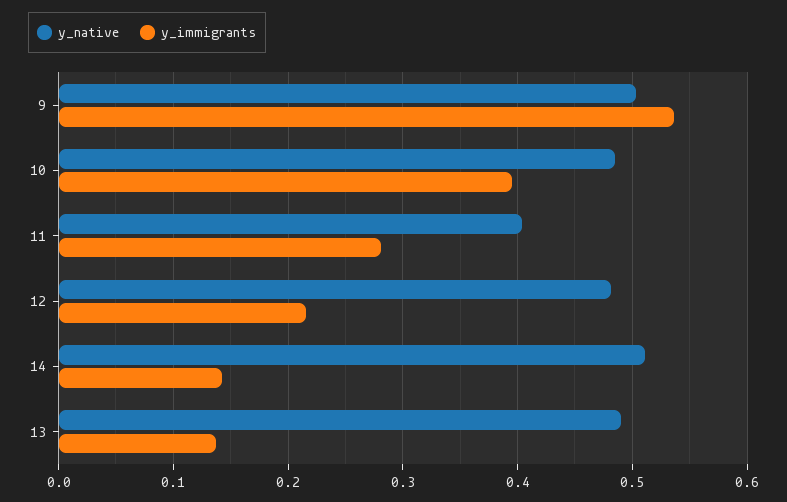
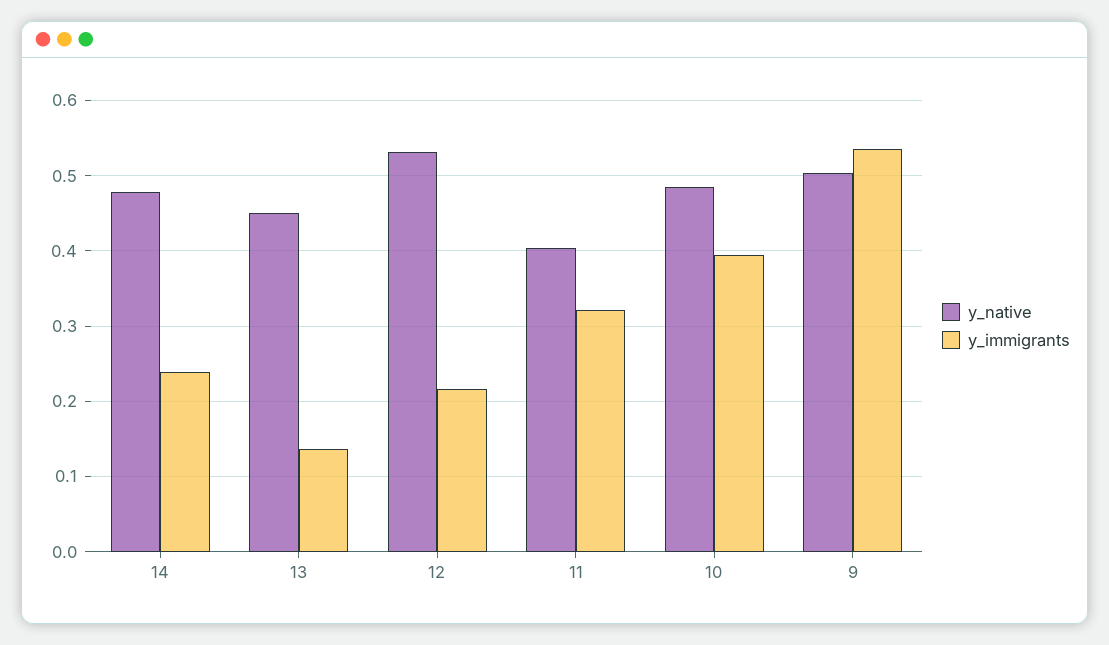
y_immigrants, 11: 0.28 -> 0.32
y_native, 12: 0.48 -> 0.53
y_native, 14: 0.51 -> 0.48
y_immigrants, 14: 0.14 -> 0.24
y_native, 13: 0.49 -> 0.45

